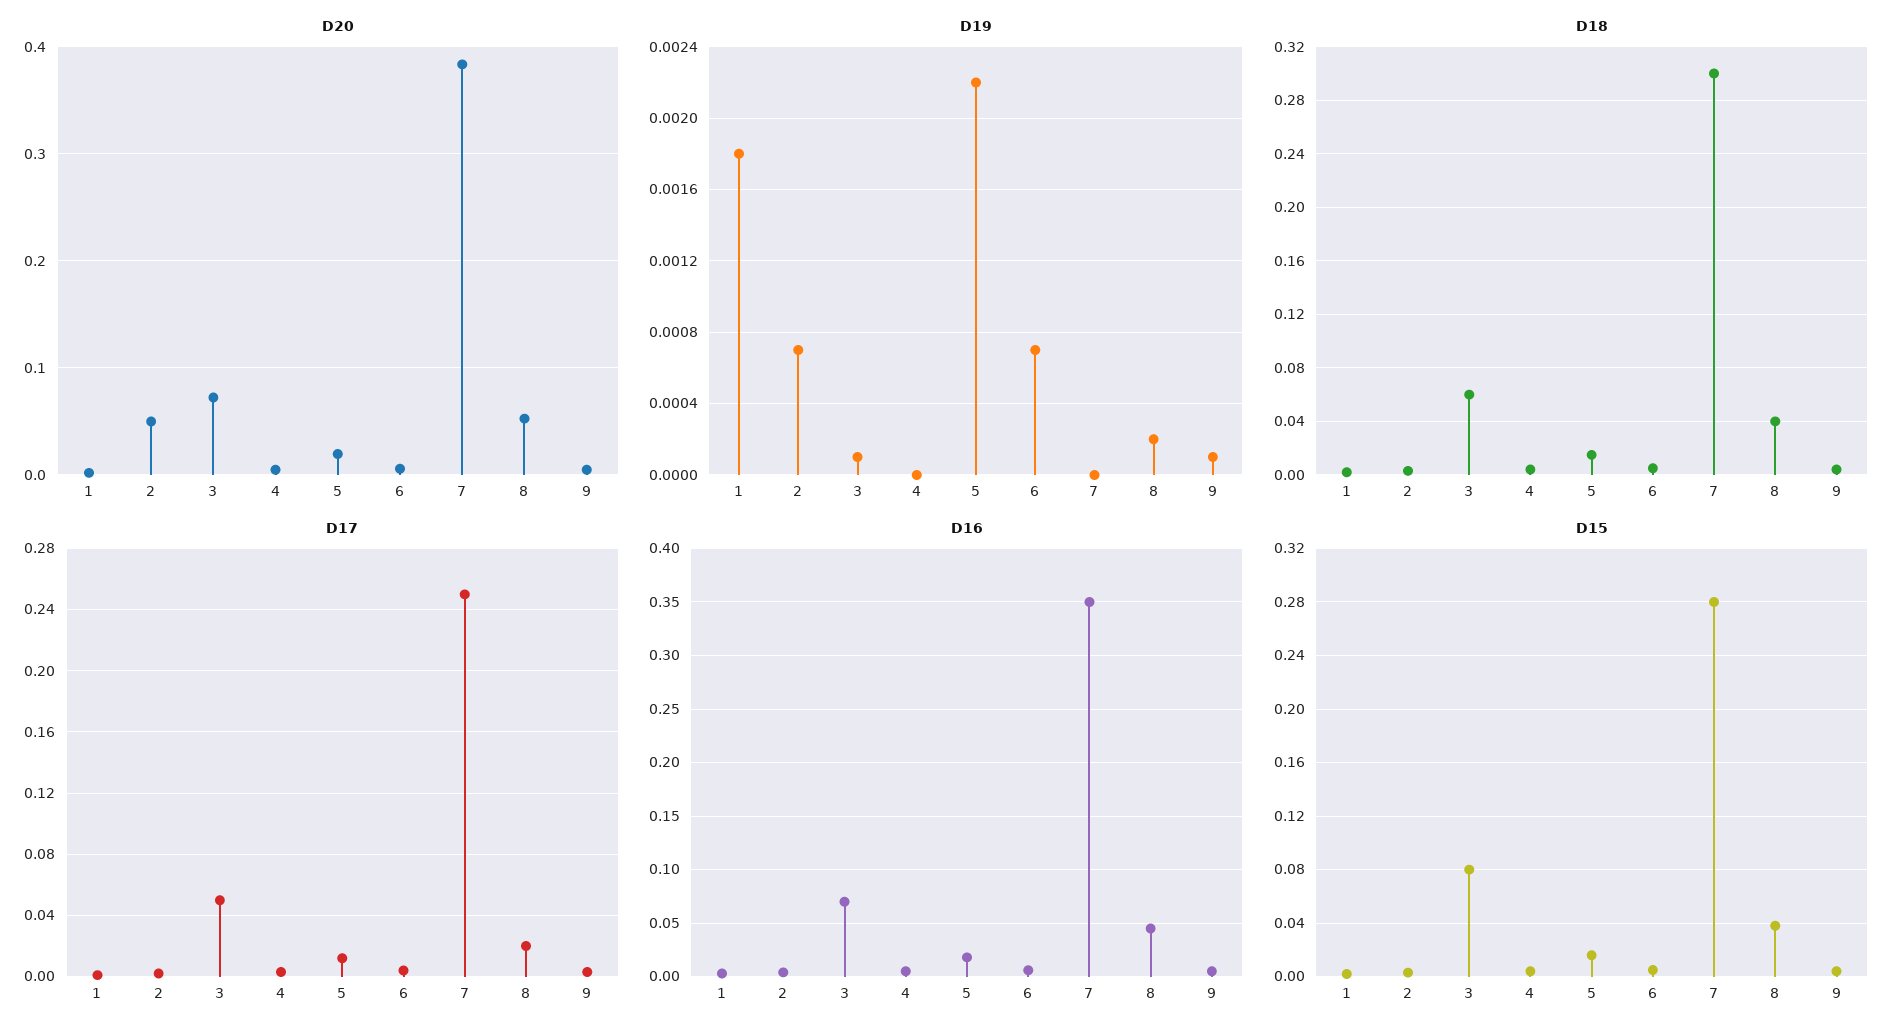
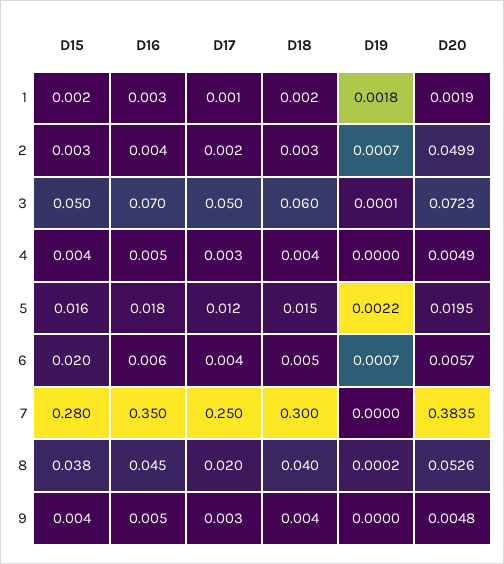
D19, 9: 0.0001 -> 0
D15, 3: 0.08 -> 0.05
D15, 6: 0.005 -> 0.02

